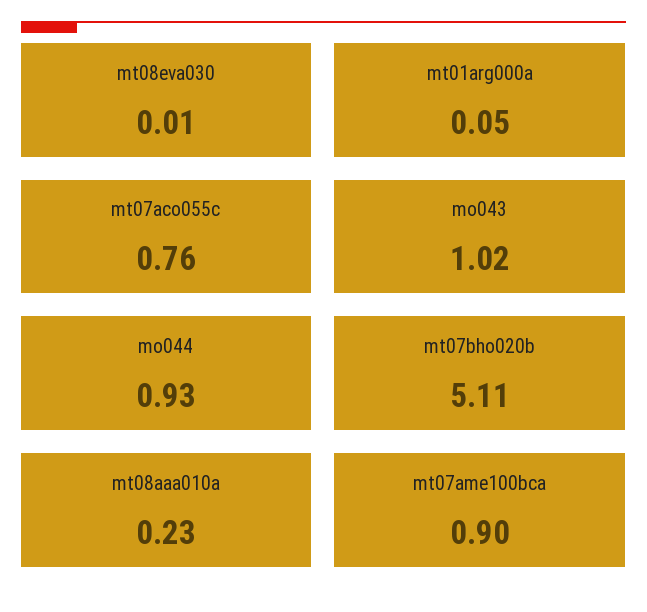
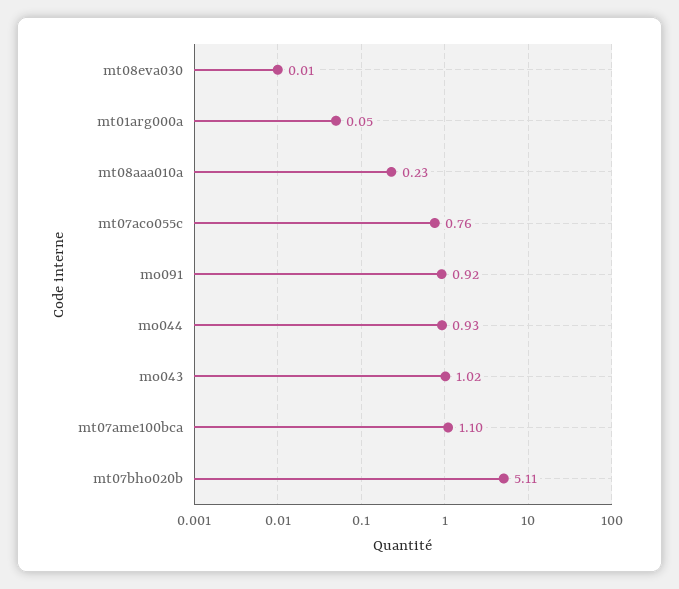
mt07ame100bca: 0.9 -> 1.1
mo091: none -> 0.92

